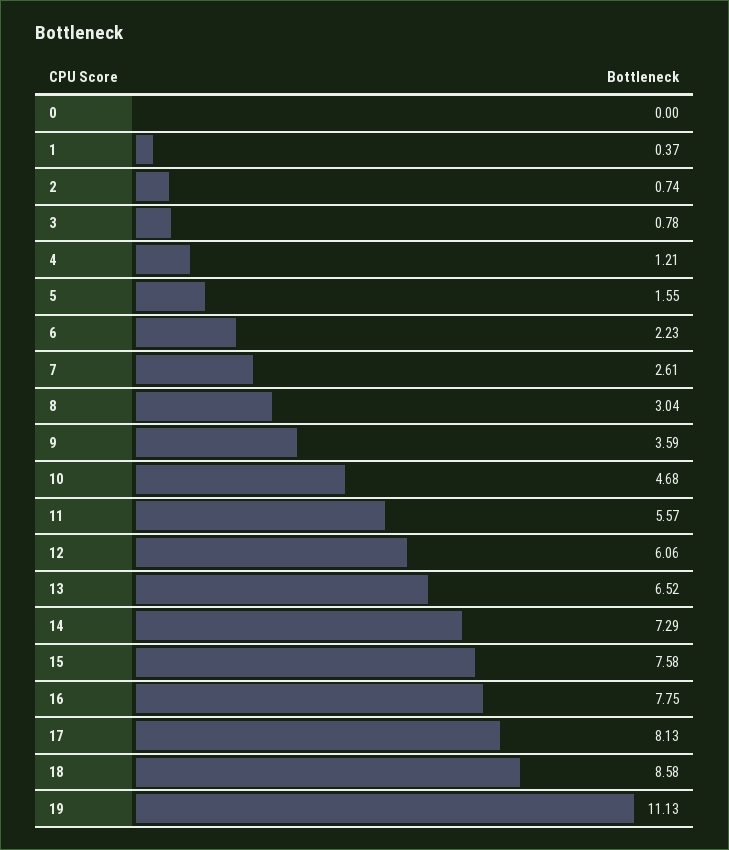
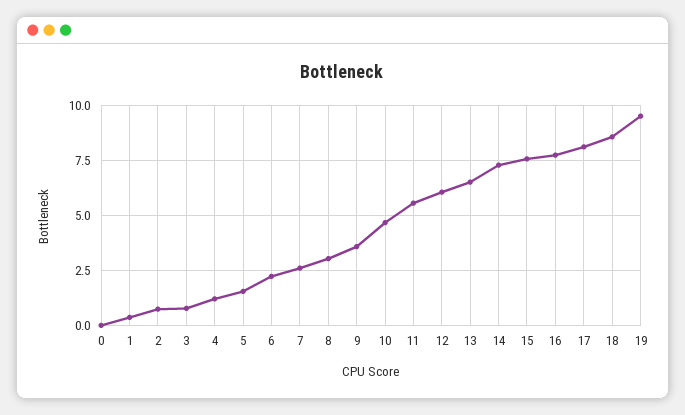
19: 11.13 -> 9.5

